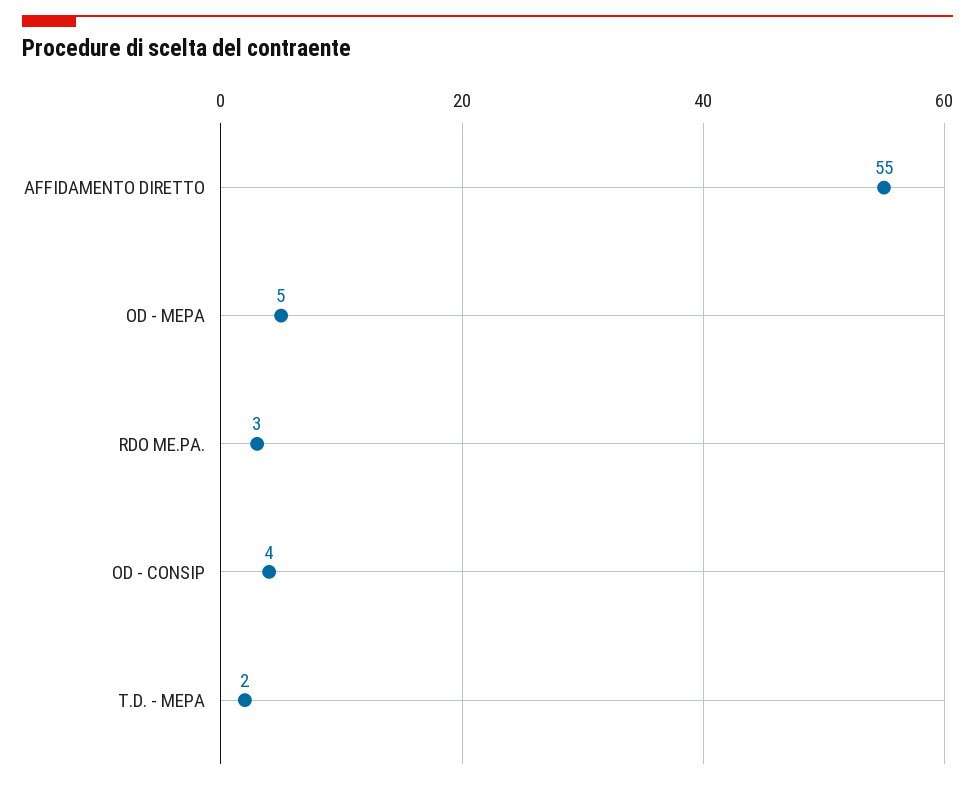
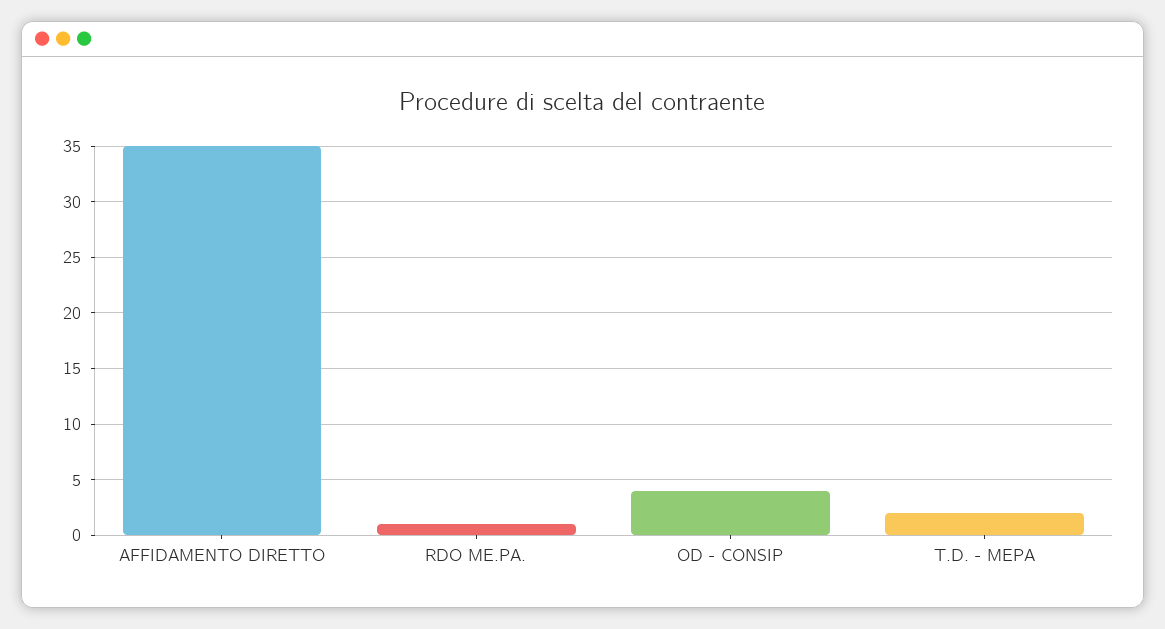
AFFIDAMENTO DIRETTO: 55 -> 35
OD - MEPA: 5 -> none
RDO ME.PA.: 3 -> 1

